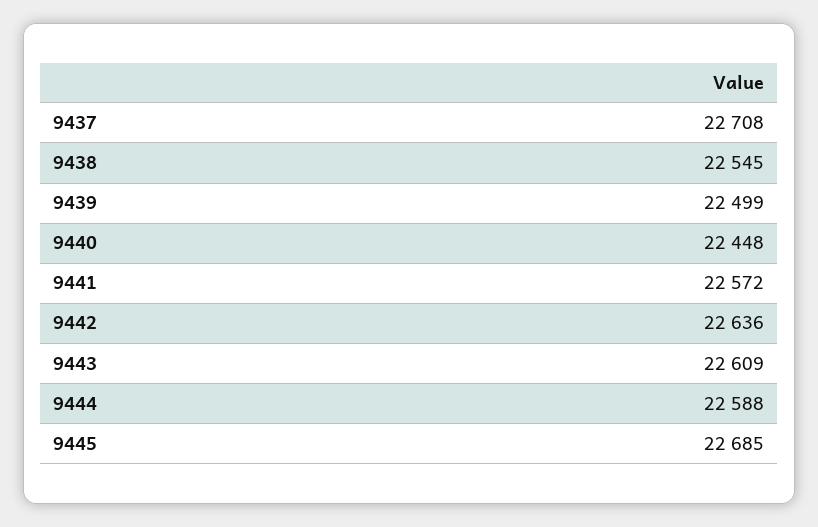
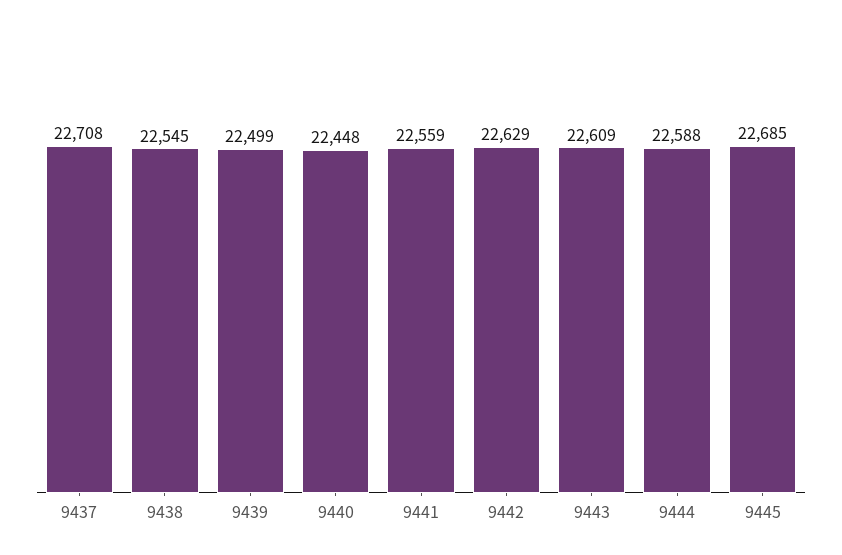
9441: 22572 -> 22559
9442: 22636 -> 22629

